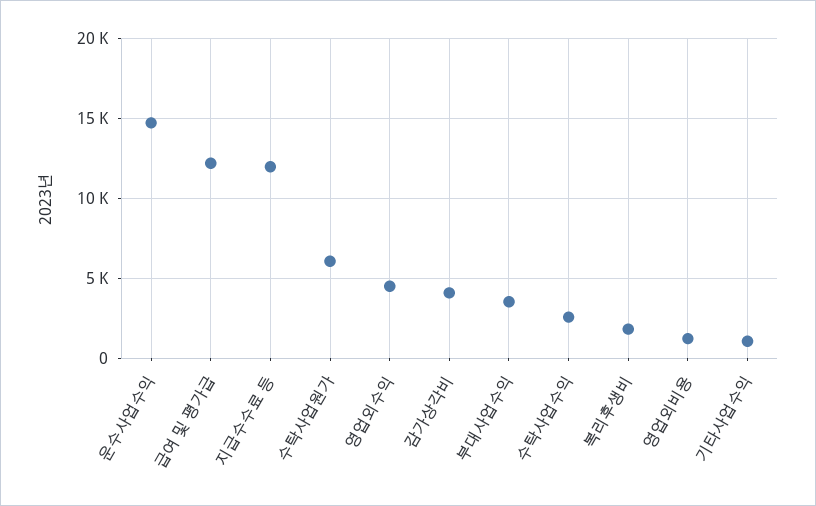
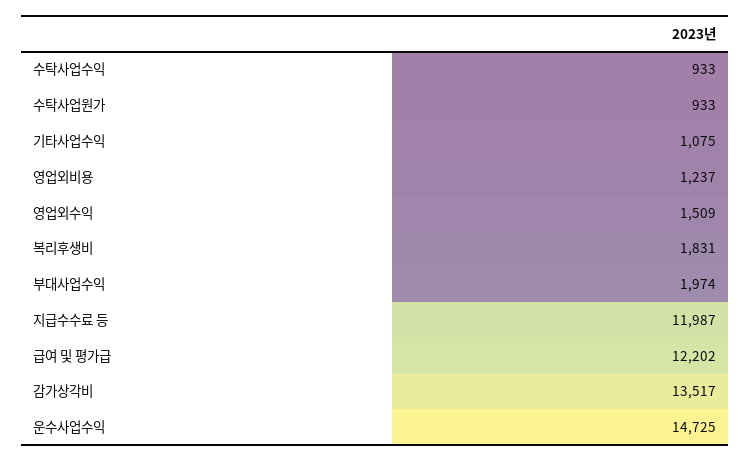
수탁사업원가: 6000 -> 933
영업외수익: 4500 -> 1509
감가상각비: 4000 -> 13517
부대사업수익: 3500 -> 1974
수탁사업수익: 2500 -> 933

